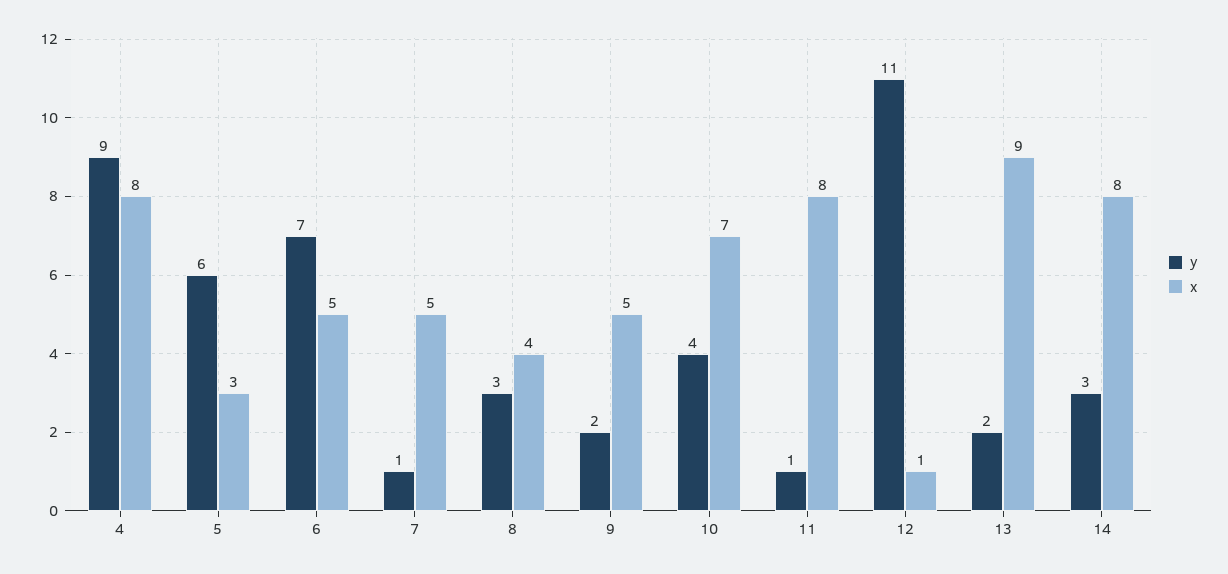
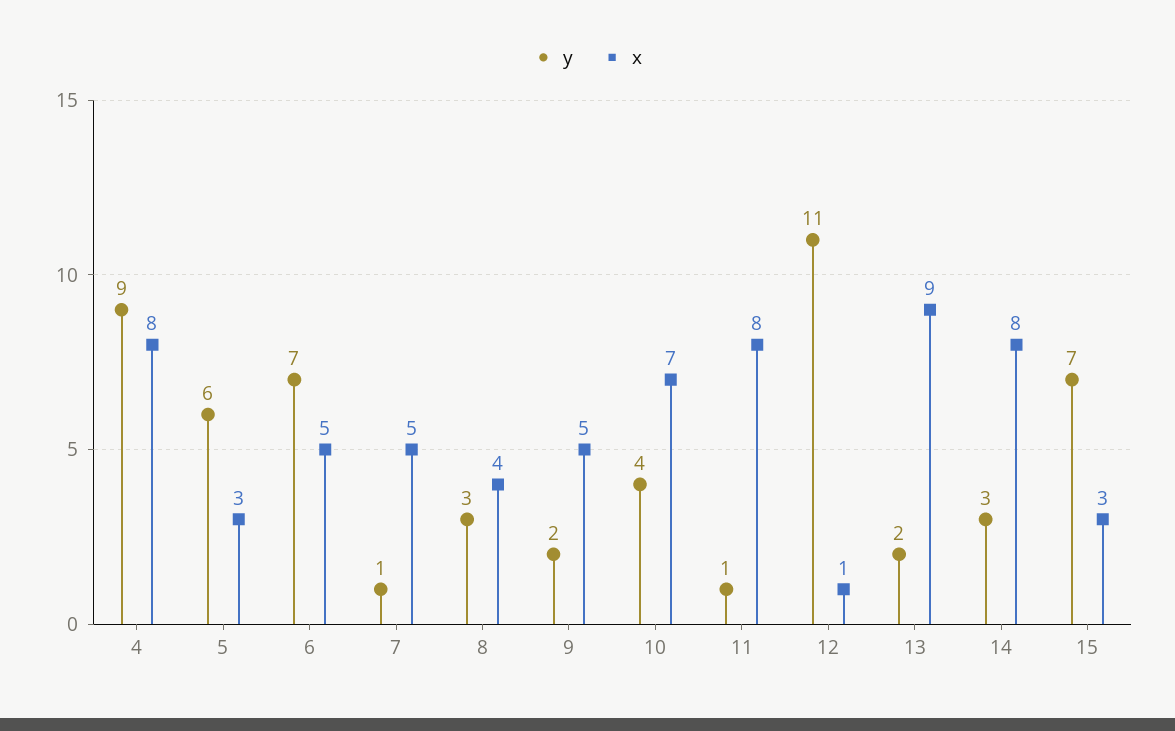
y, 15: none -> 7
x, 15: none -> 3

